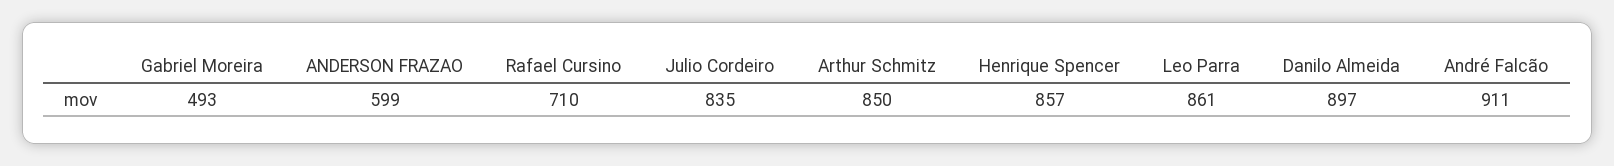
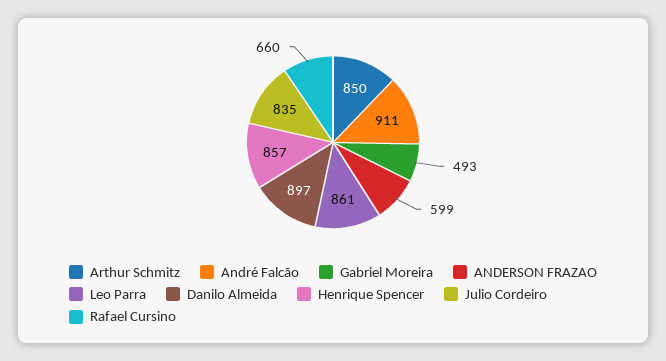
Rafael Cursino: 710 -> 660

